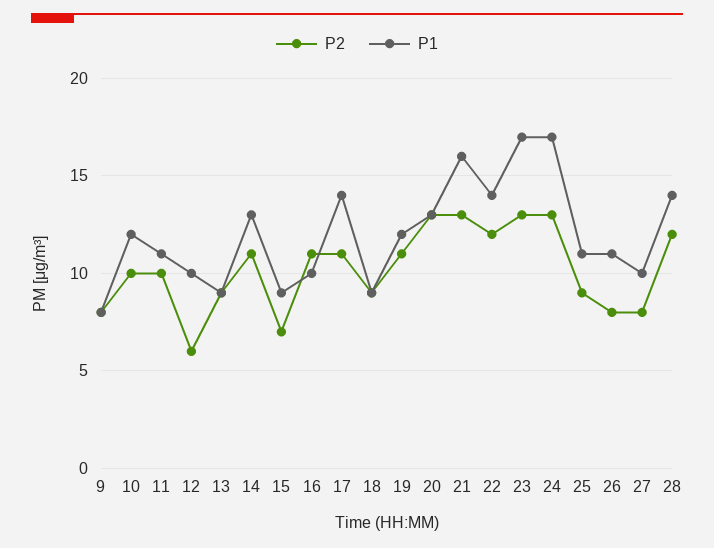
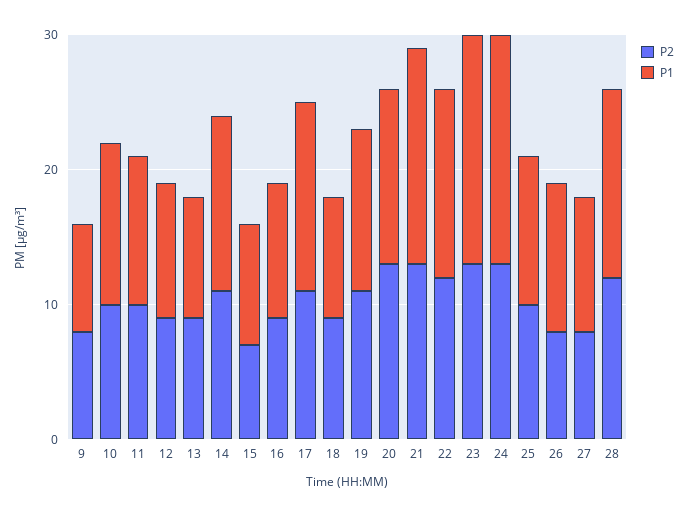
P2, 12: 6 -> 9
P2, 16: 11 -> 9
P2, 25: 9 -> 10

